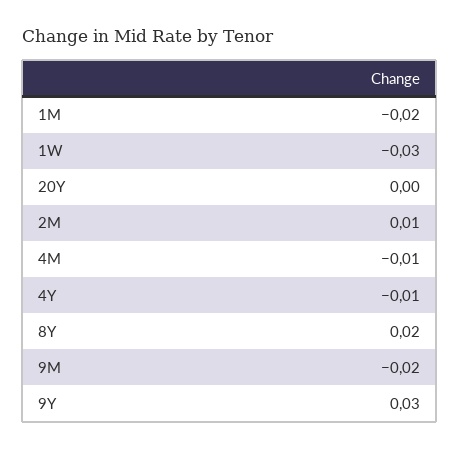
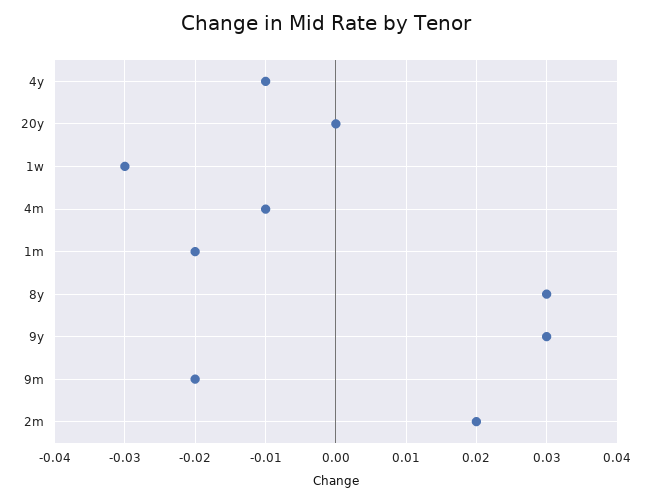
2M: 0.01 -> 0.02
8Y: 0.02 -> 0.03

